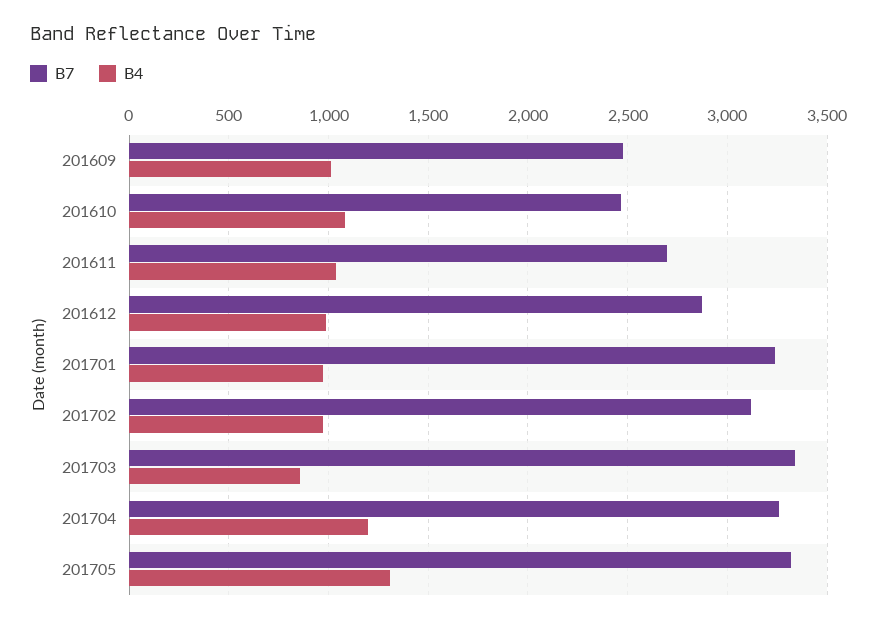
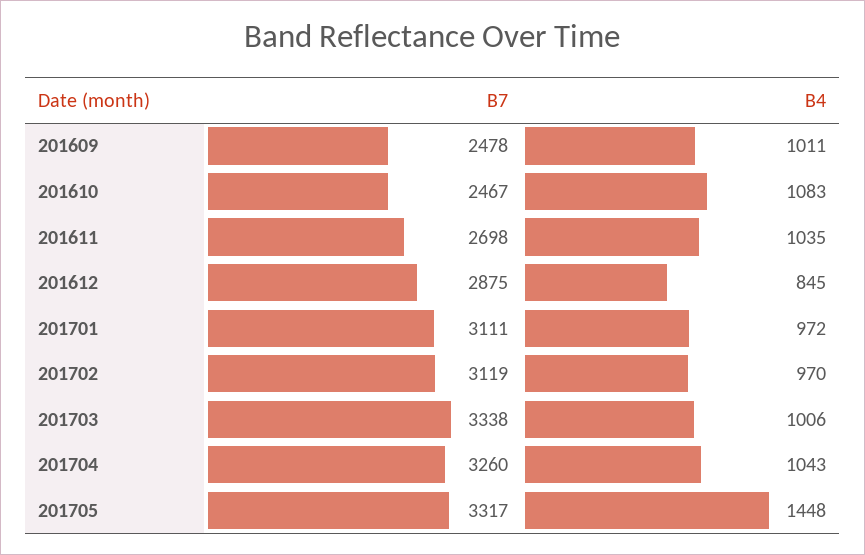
B4, 201612: 1000 -> 845
B7, 201701: 3250 -> 3111
B4, 201703: 850 -> 1006
B4, 201704: 1200 -> 1043
B4, 201705: 1300 -> 1448

